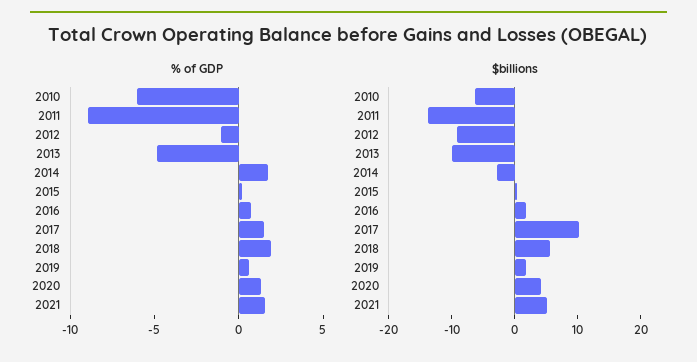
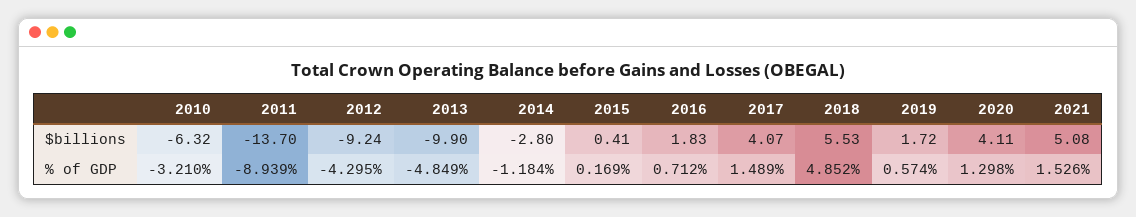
% of GDP, 2010: -6 -> -3.21
% of GDP, 2012: -1 -> -4.295
% of GDP, 2014: 2 -> -1.184
% of GDP, 2018: 2 -> 4.852
$billions, 2017: 10 -> 4.07

